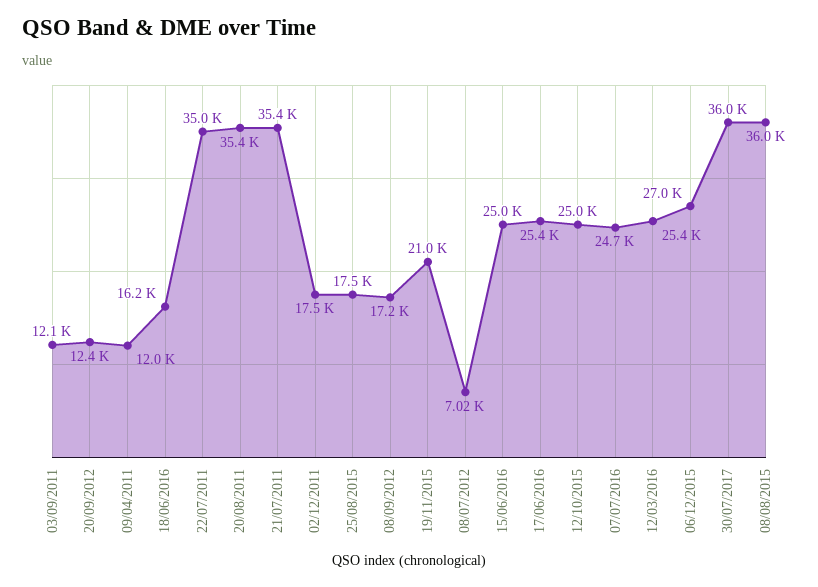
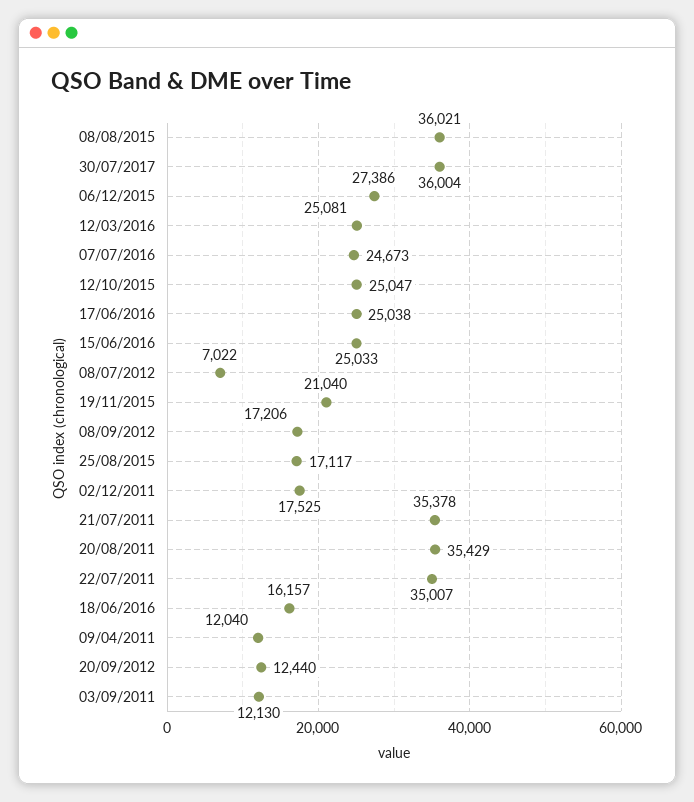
25/08/2015: 17500 -> 17117
17/06/2016: 25400 -> 25038
12/03/2016: 25400 -> 25081
06/12/2015: 27000 -> 27386

